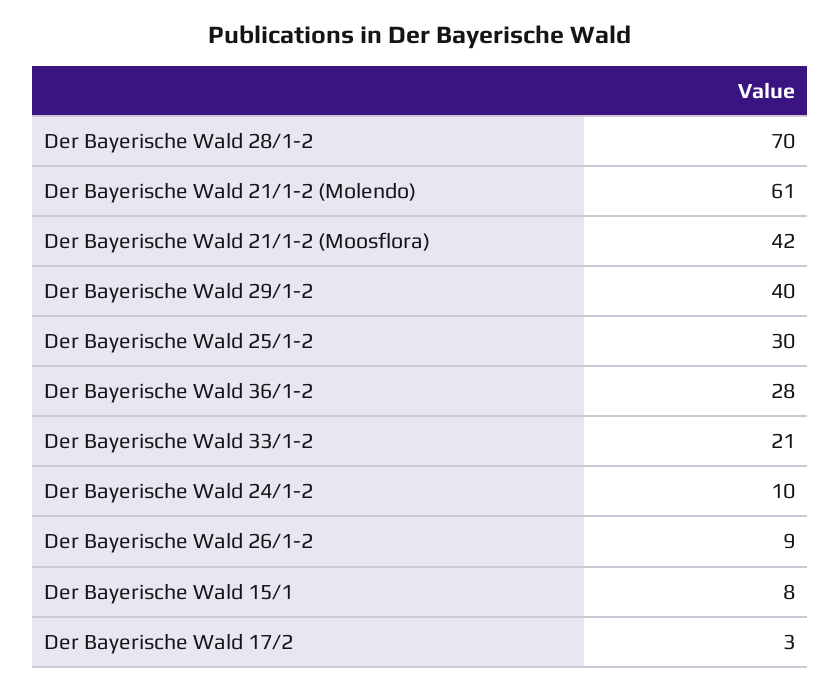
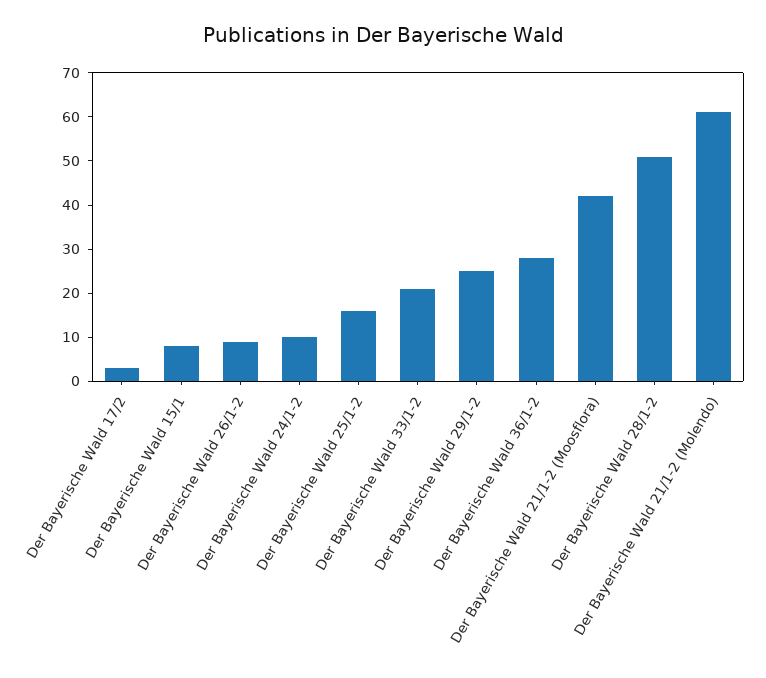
Der Bayerische Wald 28/1-2: 70 -> 50
Der Bayerische Wald 29/1-2: 40 -> 25
Der Bayerische Wald 25/1-2: 30 -> 15

